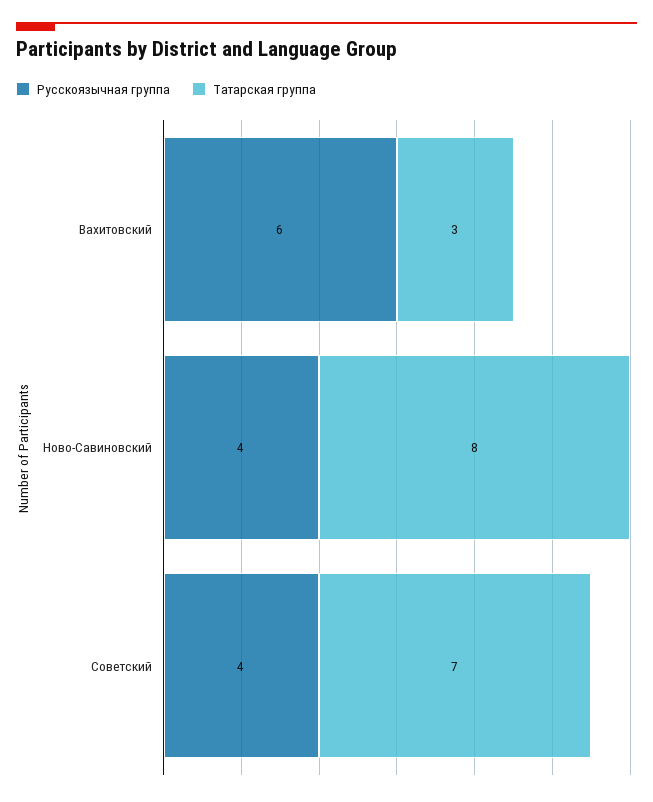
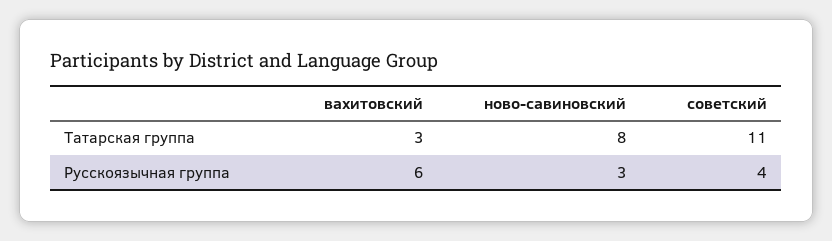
Русскоязычная группа, Ново-Савиновский: 4 -> 3
Татарская группа, Советский: 7 -> 11

